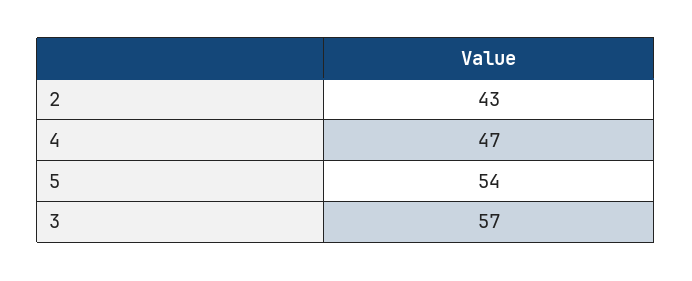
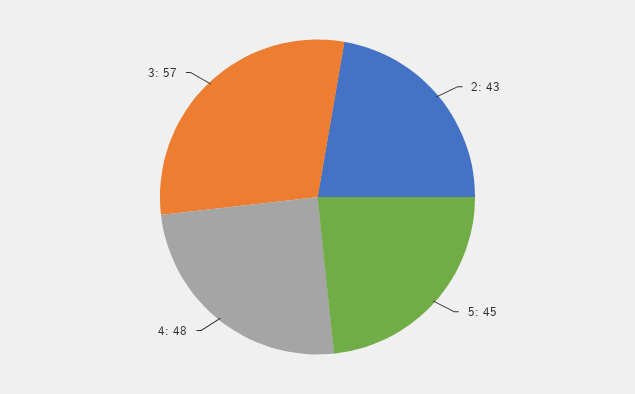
4: 47 -> 48
5: 54 -> 45

